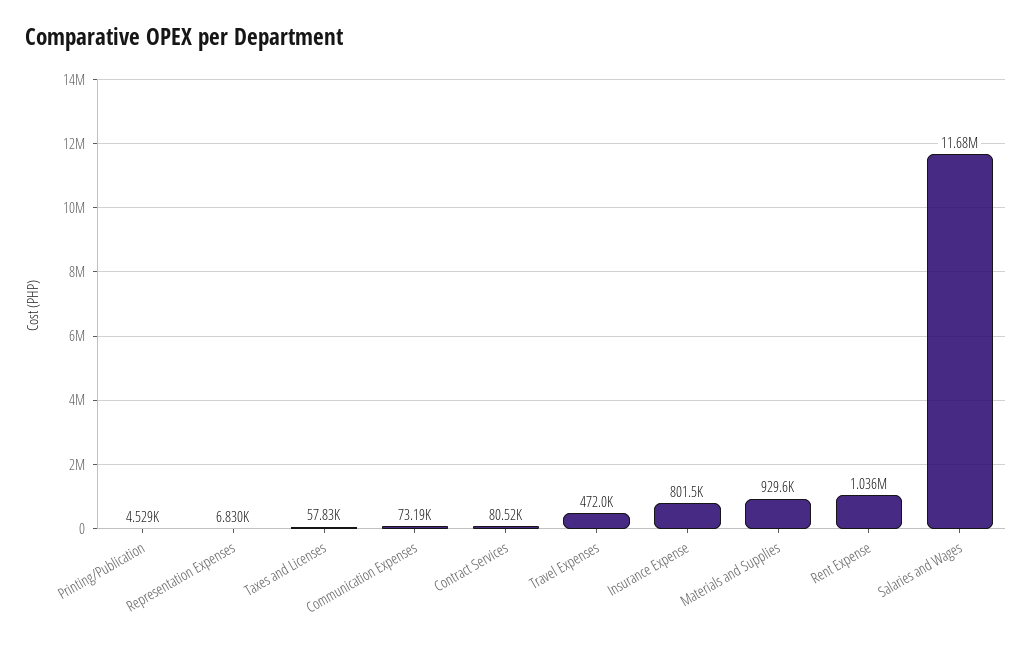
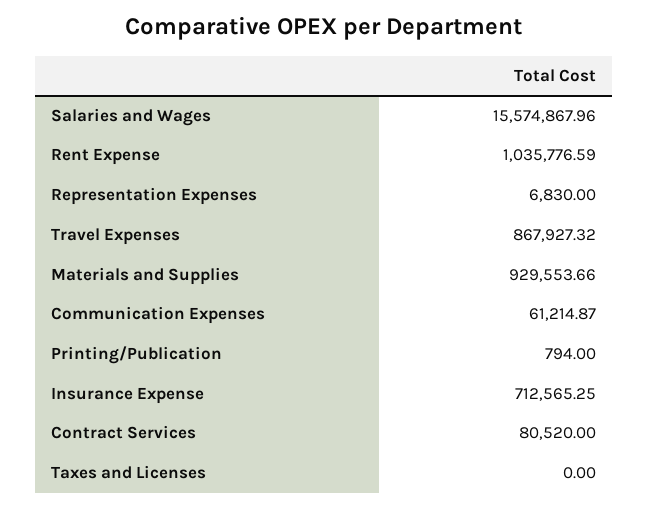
Printing/Publication: 4529 -> 794
Taxes and Licenses: 57830 -> 0
Communication Expenses: 73190 -> 61214.87
Travel Expenses: 472000 -> 867927.32
Insurance Expense: 801500 -> 712565.25
Salaries and Wages: 11680000 -> 15574867.96

